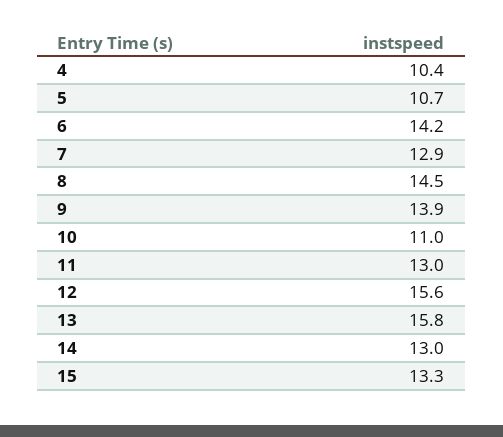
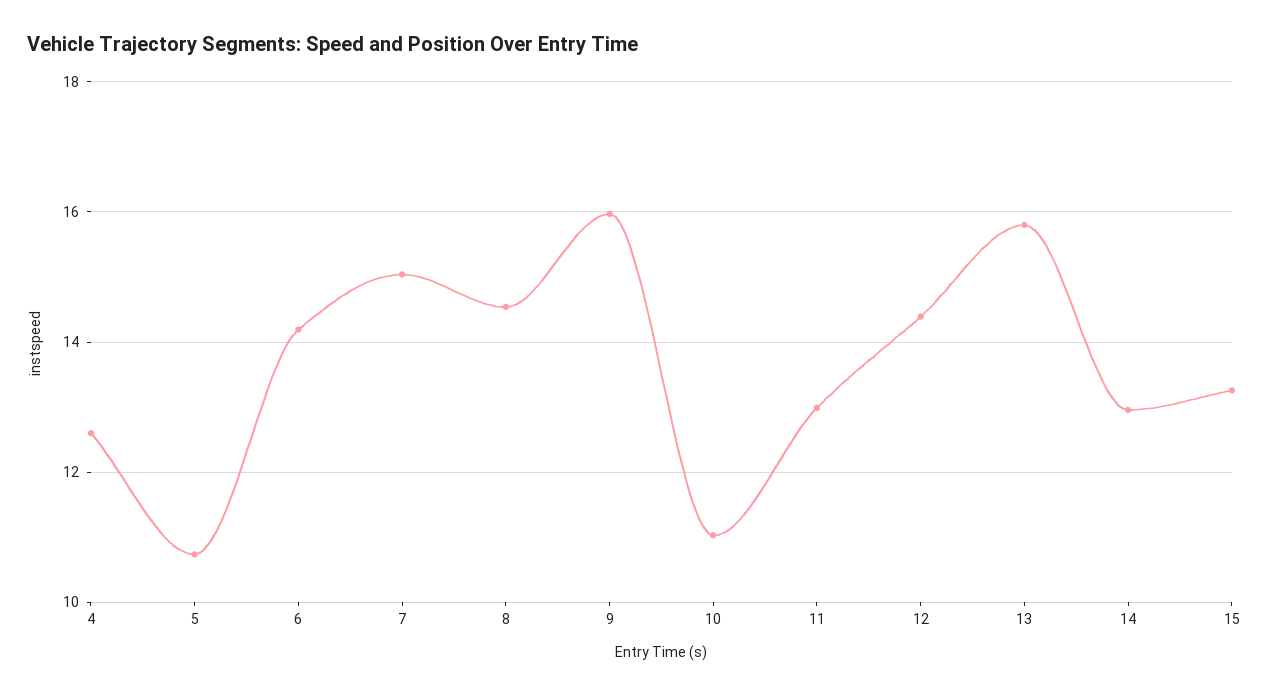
4: 10.4 -> 12.6
7: 12.9 -> 15
9: 13.9 -> 16
12: 15.6 -> 14.4

